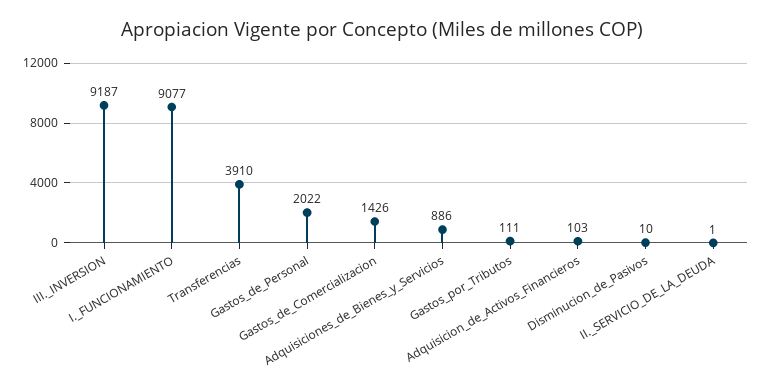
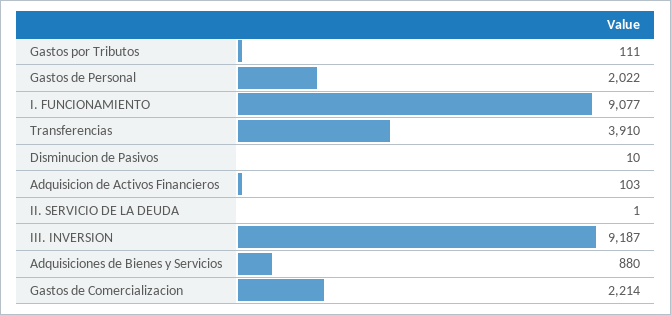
Gastos_de_Comercializacion: 1426 -> 2214
Adquisiciones_de_Bienes_y_Servicios: 886 -> 880

